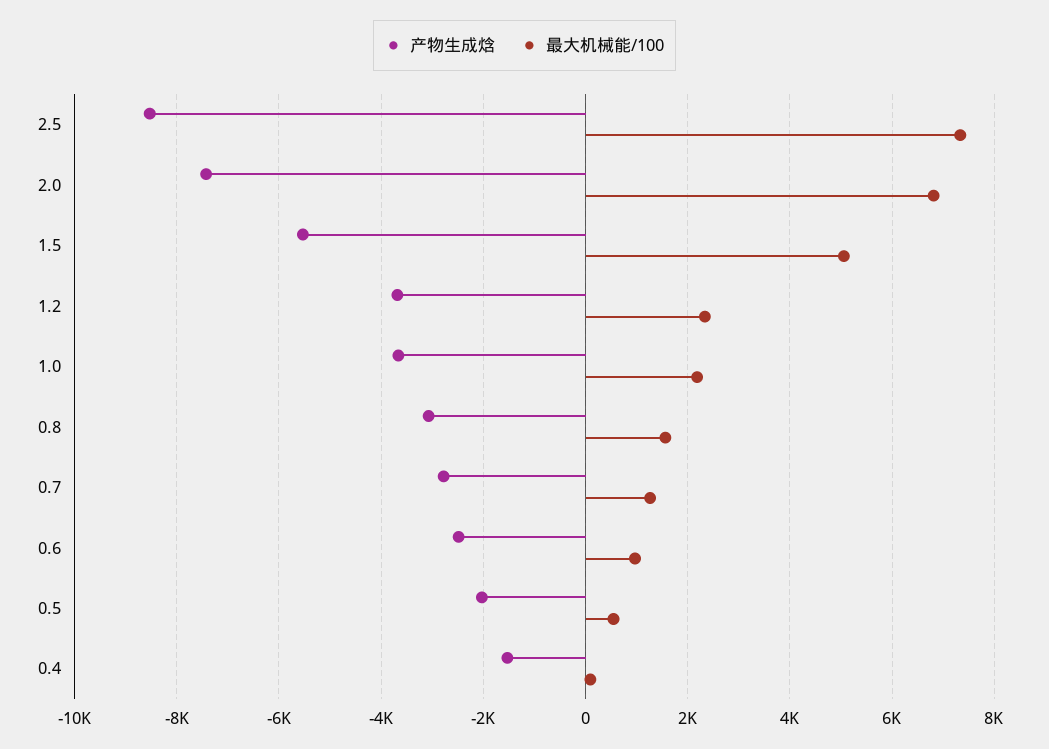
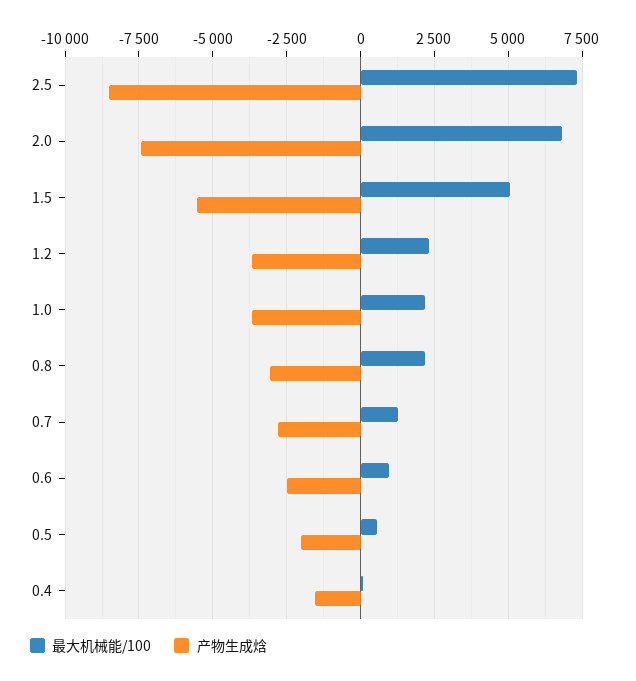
最大机械能/100, 0.8: 1600 -> 2250

